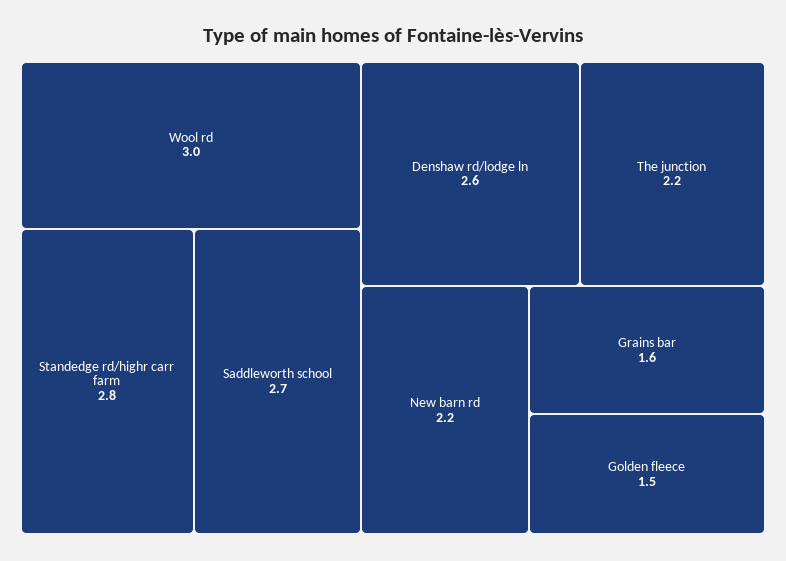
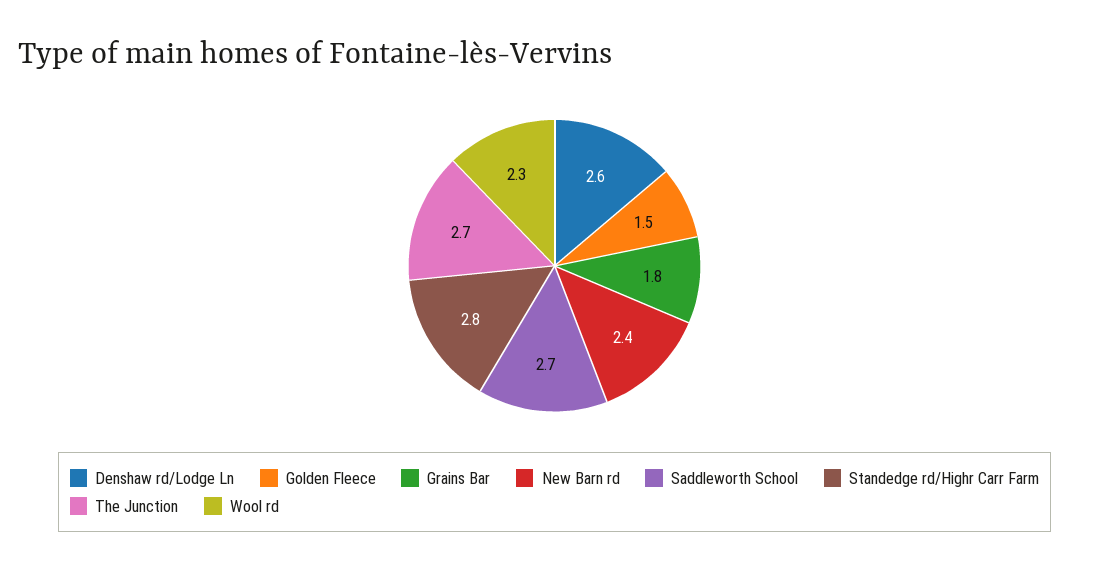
Wool rd: 3 -> 2.3
The junction: 2.2 -> 2.7
New barn rd: 2.2 -> 2.4
Grains bar: 1.6 -> 1.8

